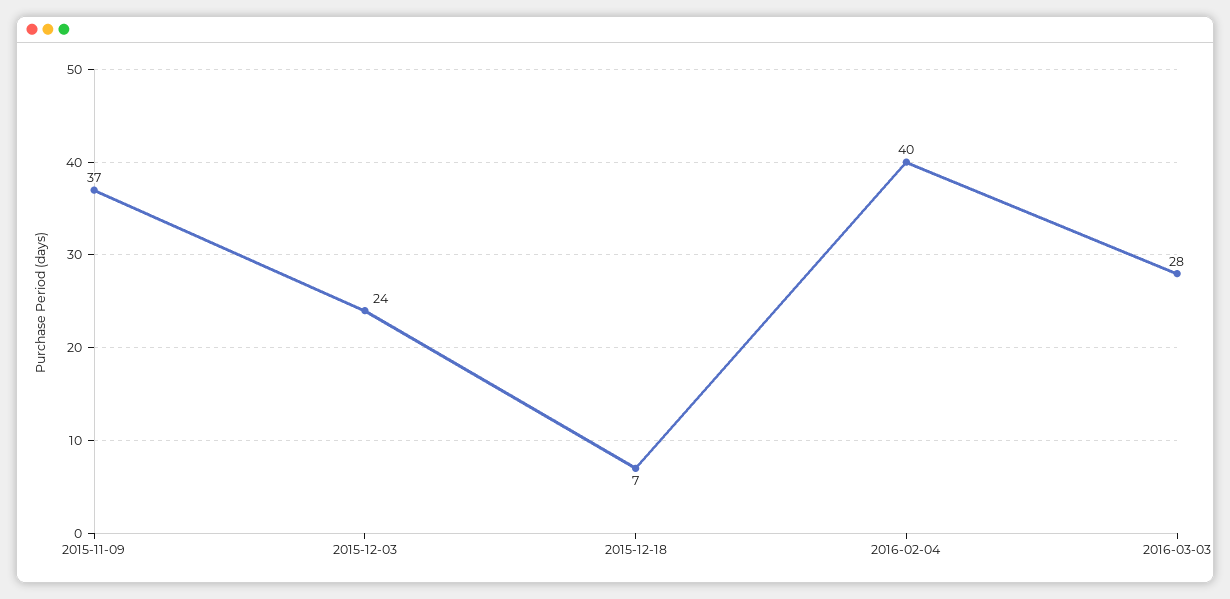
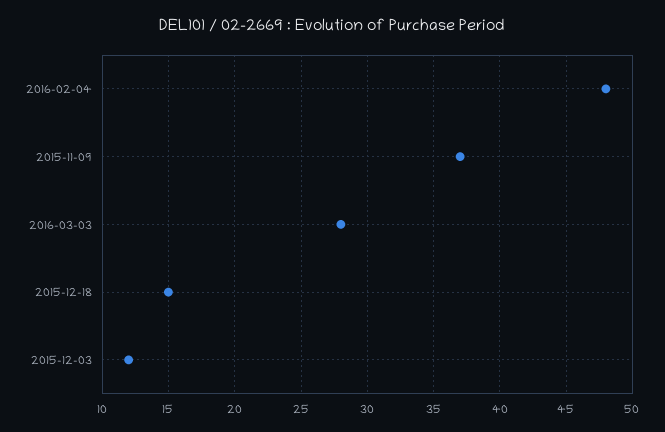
2015-12-03: 24 -> 12
2015-12-18: 7 -> 15
2016-02-04: 40 -> 48

